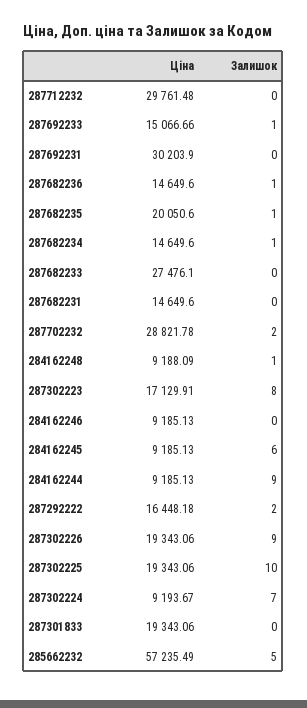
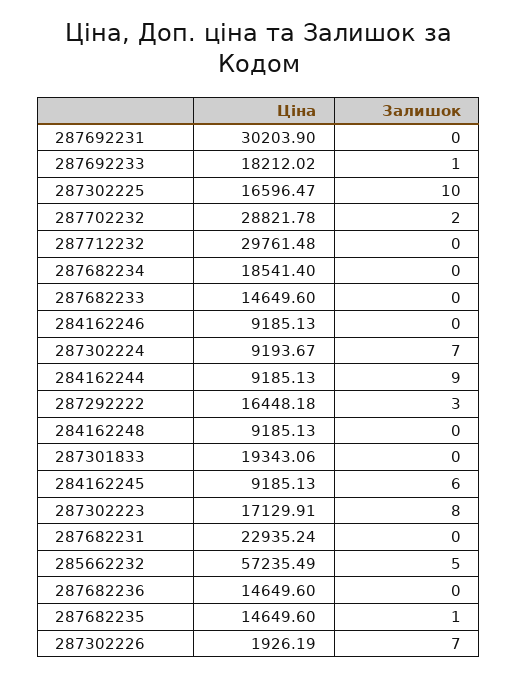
Ціна, 287692233: 15066.66 -> 18212.02
Залишок, 287682236: 1 -> 0
Ціна, 287682235: 20050.6 -> 14649.6
Ціна, 287682234: 14649.6 -> 18541.4
Залишок, 287682234: 1 -> 0
Ціна, 287682233: 27476.1 -> 14649.6
Ціна, 287682231: 14649.6 -> 22935.24
Ціна, 284162248: 9188.09 -> 9185.13
Залишок, 284162248: 1 -> 0
Залишок, 287292222: 2 -> 3
Ціна, 287302226: 19343.06 -> 1926.19
Залишок, 287302226: 9 -> 7
Ціна, 287302225: 19343.06 -> 16596.47

